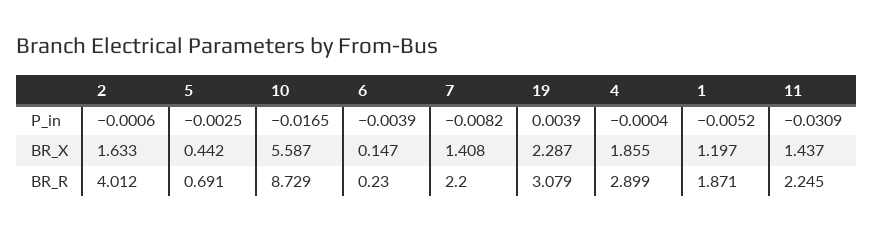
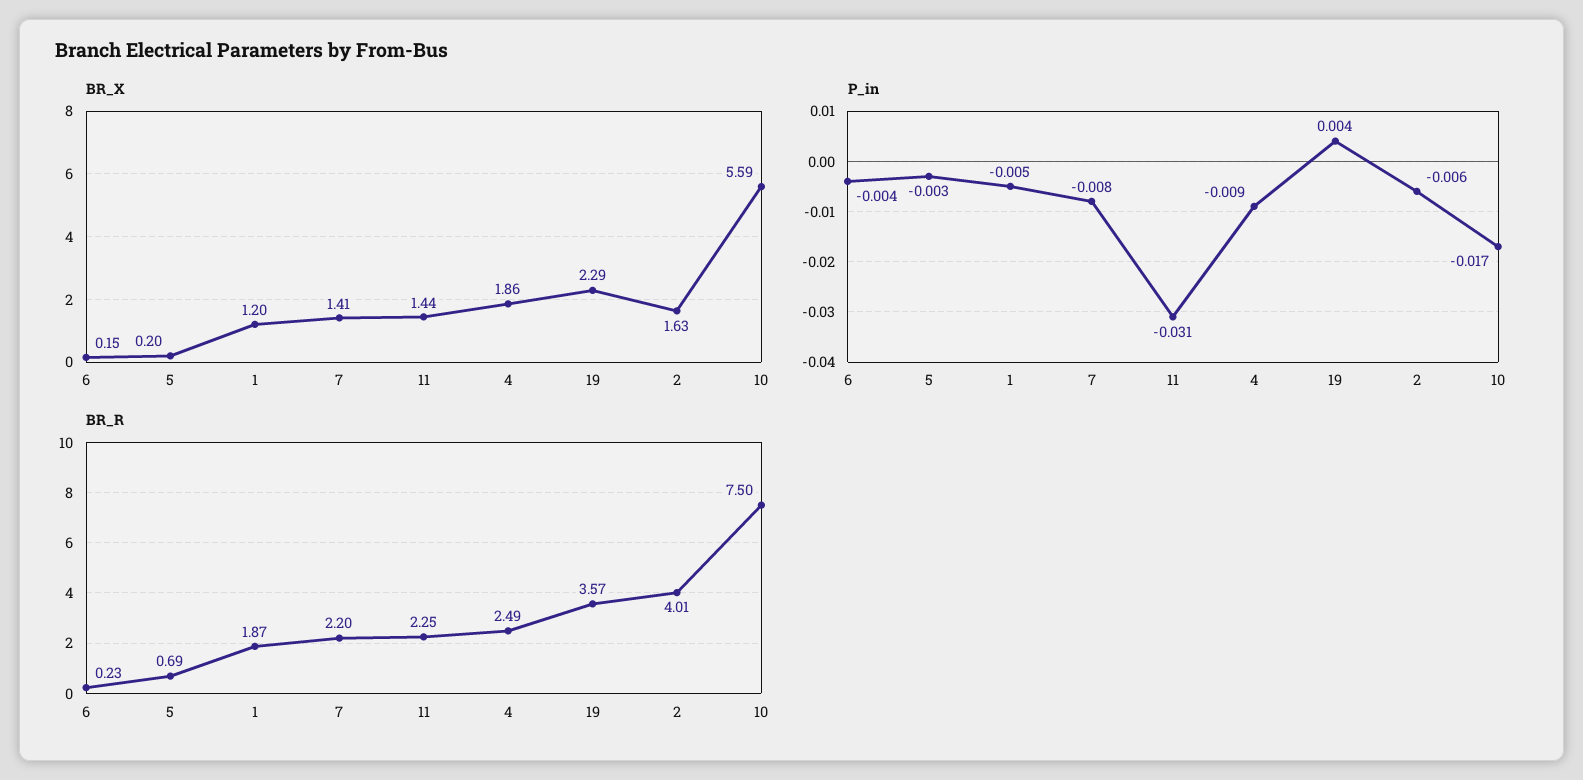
P_in, 2: -0.0006 -> -0.006
P_in, 4: -0.0004 -> -0.009
BR_X, 5: 0.442 -> 0.2
BR_R, 10: 8.729 -> 7.5
BR_R, 19: 3.079 -> 3.57
BR_R, 4: 2.899 -> 2.49

